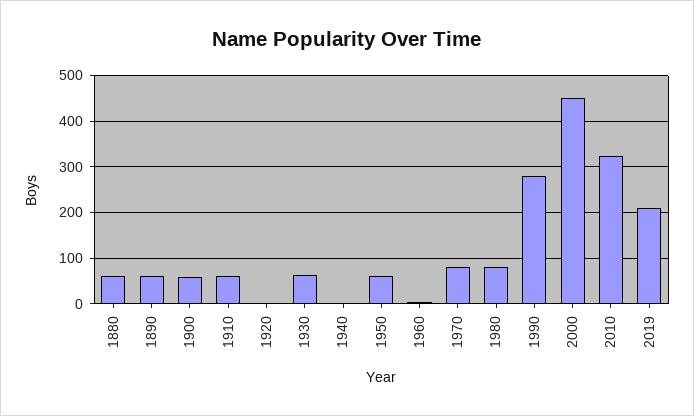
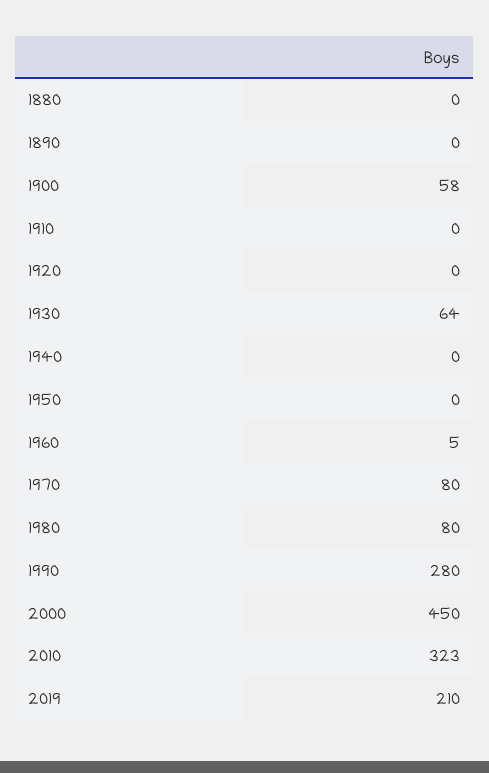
1880: 60 -> 0
1890: 60 -> 0
1910: 60 -> 0
1950: 60 -> 0

